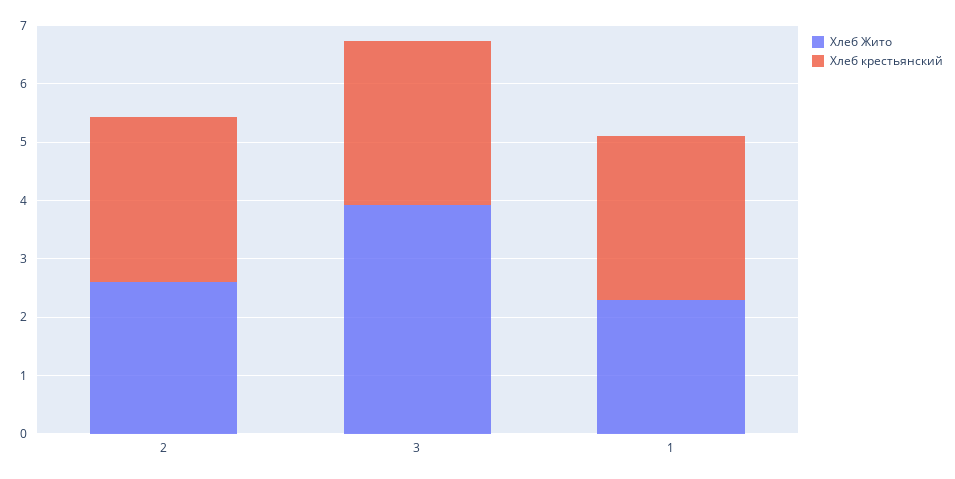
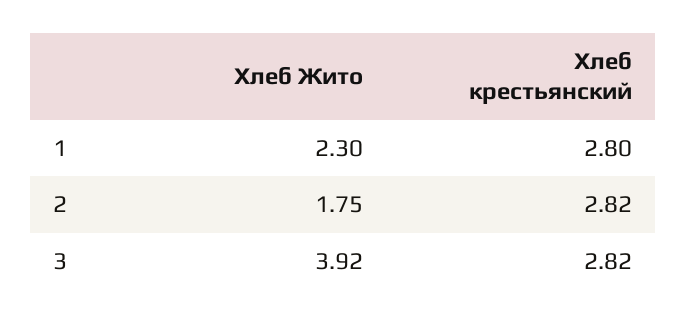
Хлеб Жито, 2: 2.6 -> 1.75

